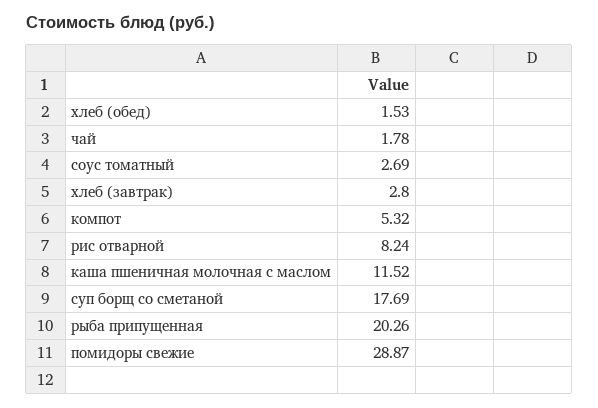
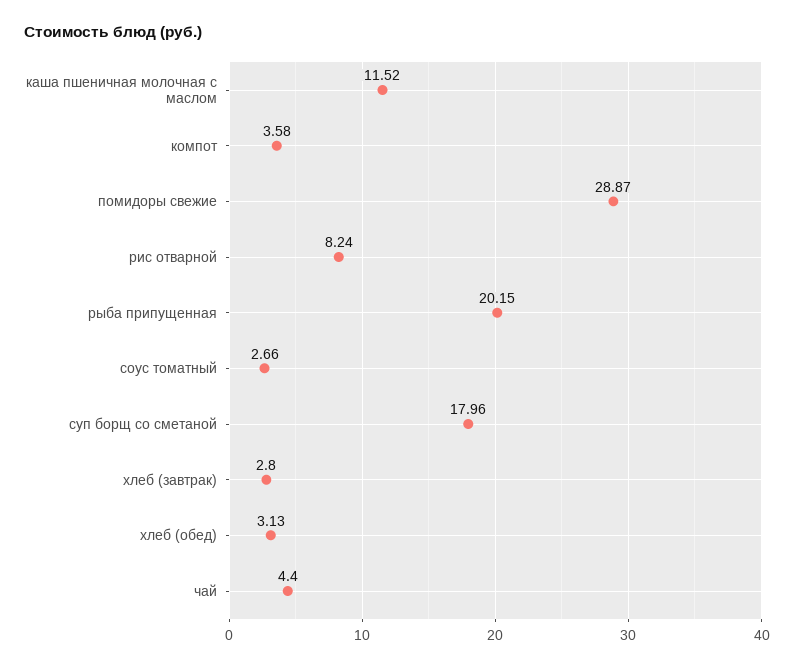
хлеб (обед): 1.53 -> 3.13
чай: 1.78 -> 4.4
соус томатный: 2.69 -> 2.66
компот: 5.32 -> 3.58
суп борщ со сметаной: 17.69 -> 17.96
рыба припущенная: 20.26 -> 20.15

